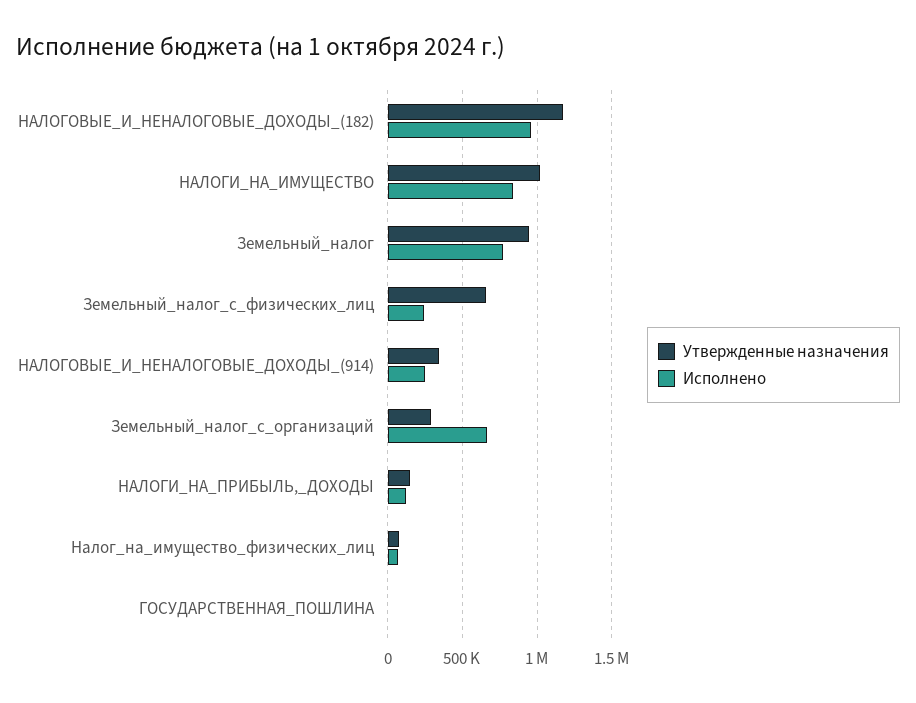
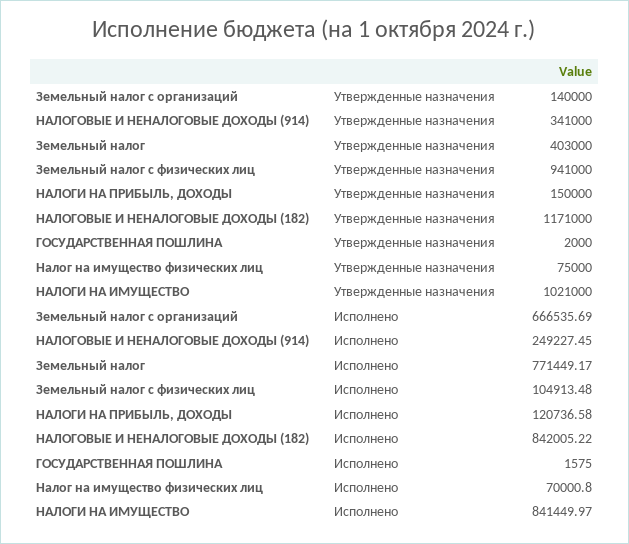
Исполнено, НАЛОГОВЫЕ_И_НЕНАЛОГОВЫЕ_ДОХОДЫ_(182): 950000 -> 842005.22
Утвержденные назначения, Земельный_налог: 950000 -> 403000
Утвержденные назначения, Земельный_налог_с_физических_лиц: 650000 -> 941000
Исполнено, Земельный_налог_с_физических_лиц: 250000 -> 104913.48
Утвержденные назначения, Земельный_налог_с_организаций: 300000 -> 140000

